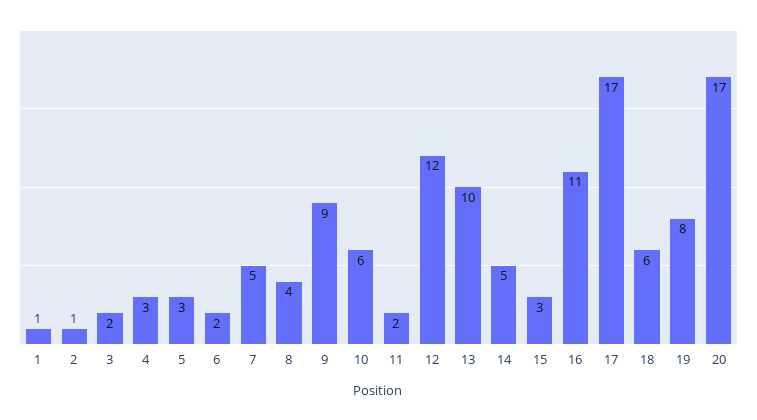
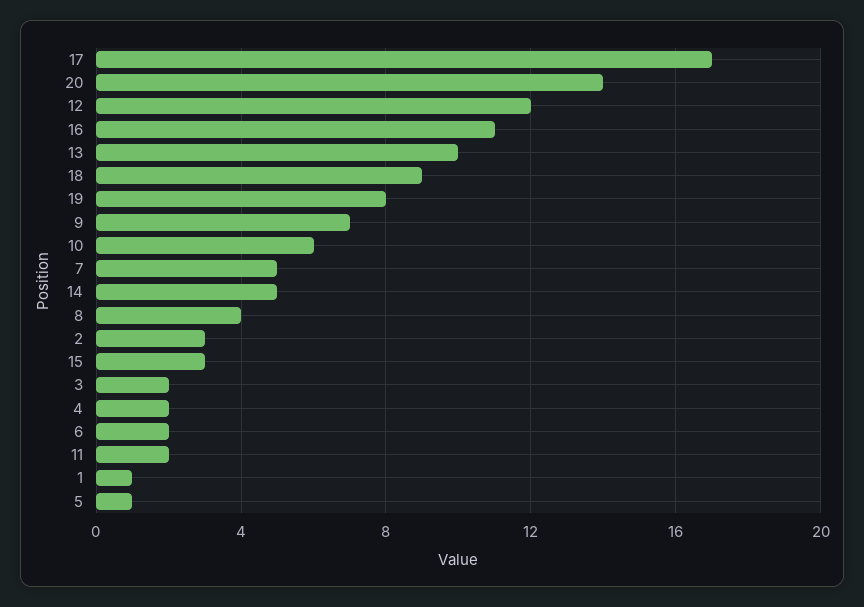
2: 1 -> 3
4: 3 -> 2
5: 3 -> 1
9: 9 -> 7
18: 6 -> 9
20: 17 -> 14

